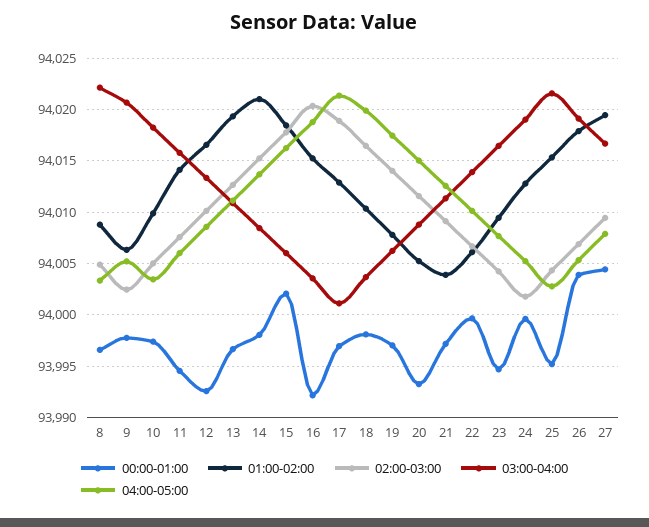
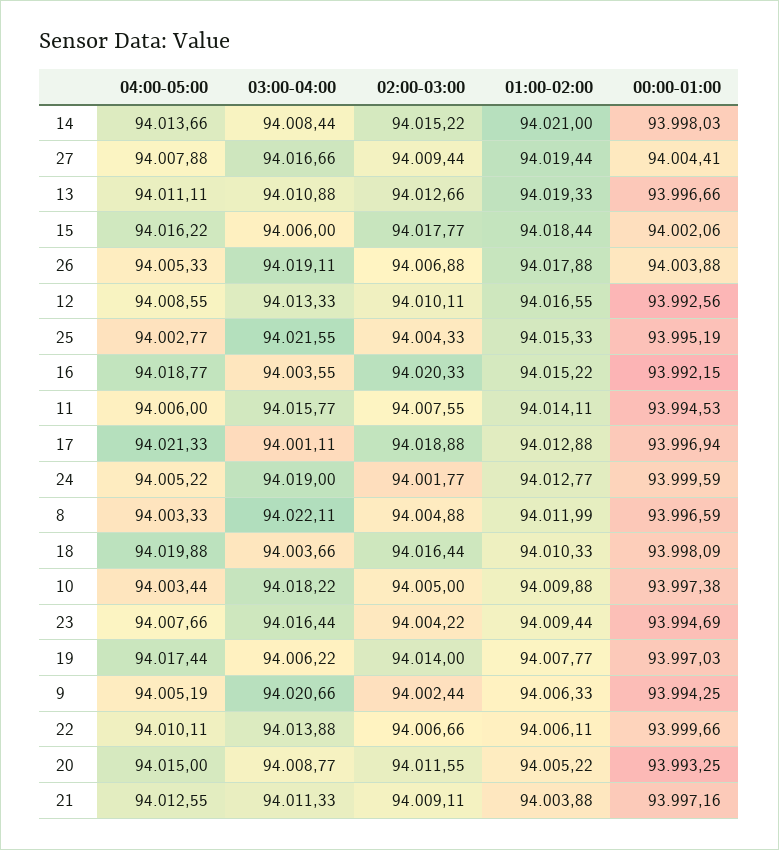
01:00-02:00, 8: 94009 -> 94011.99
00:00-01:00, 9: 93998 -> 93994.25

